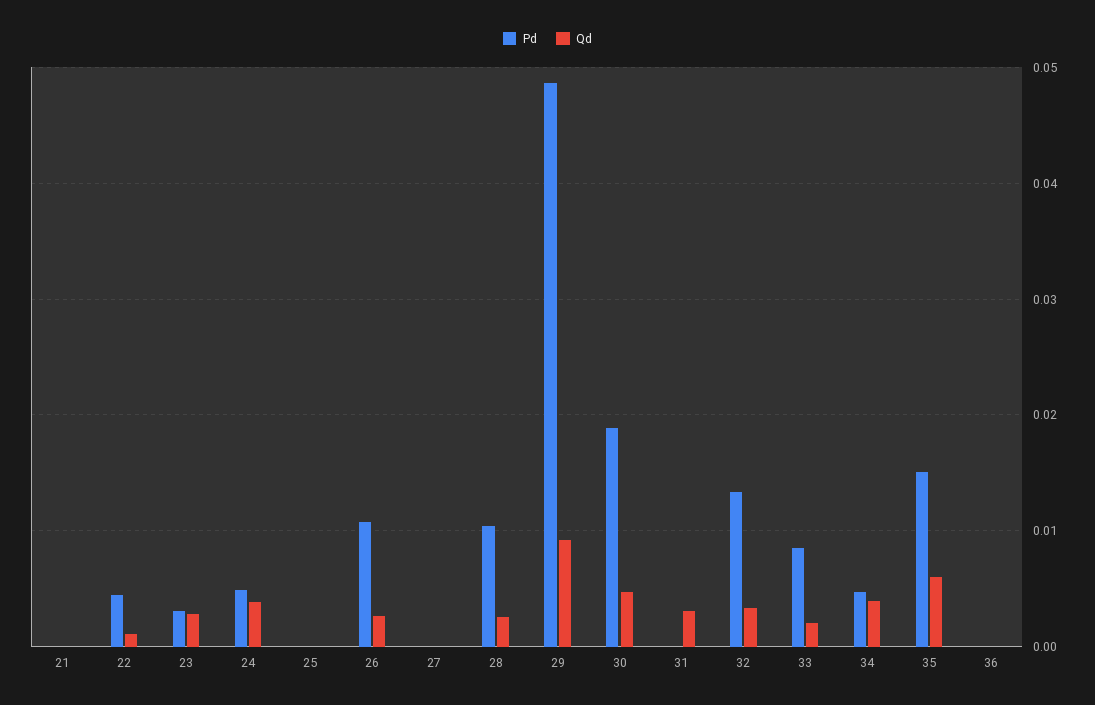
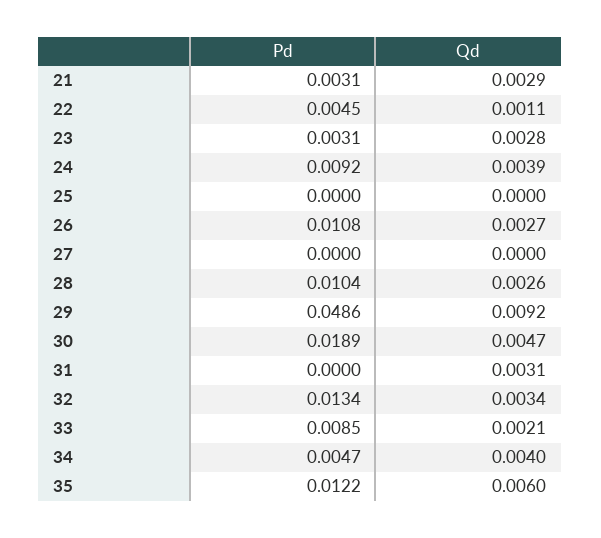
Pd, 21: 0 -> 0.0031
Qd, 21: 0 -> 0.0029
Pd, 24: 0.005 -> 0.0092
Pd, 35: 0.015 -> 0.0122
Pd, 36: 0 -> none
Qd, 36: 0 -> none

